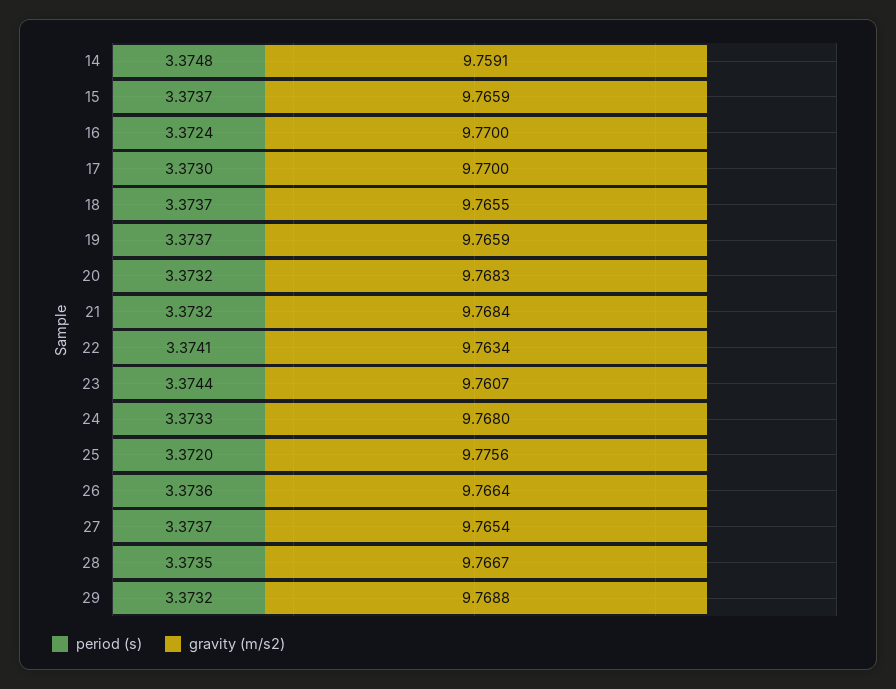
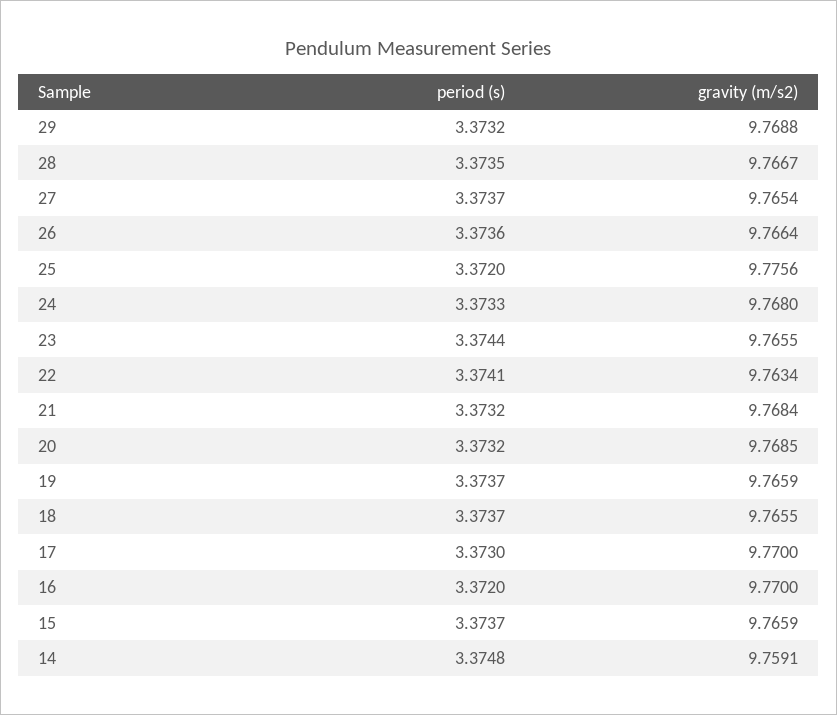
period (s), 16: 3.3724 -> 3.372
gravity (m/s2), 20: 9.7683 -> 9.7685
gravity (m/s2), 23: 9.7607 -> 9.7655

